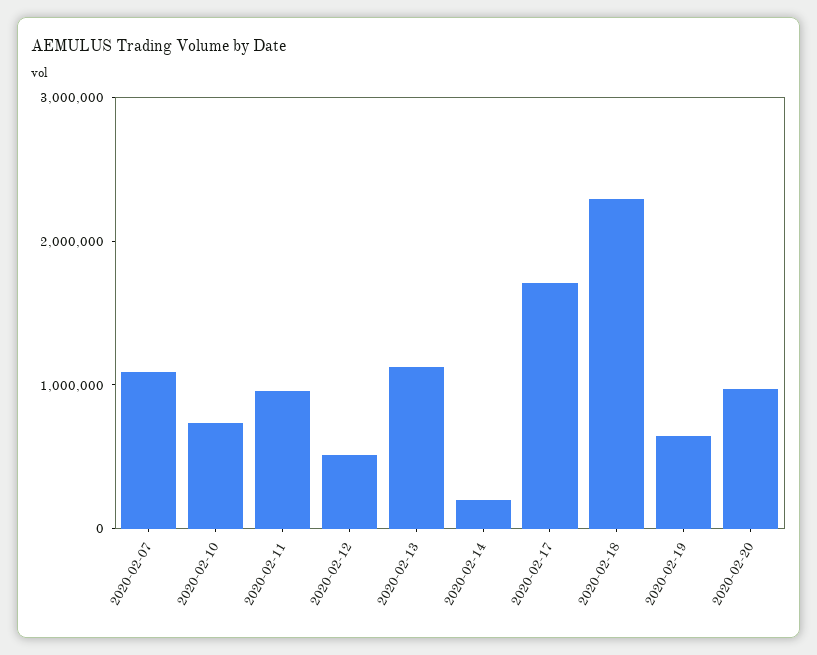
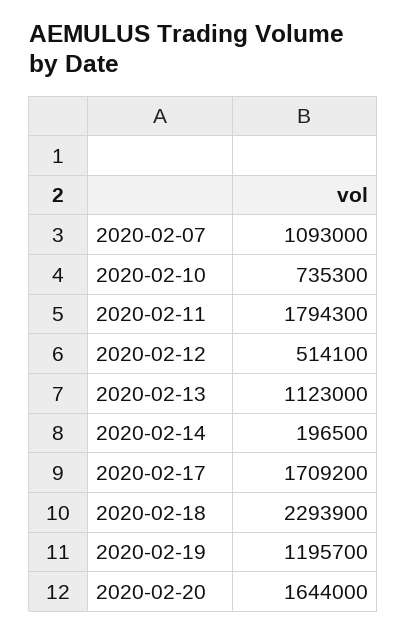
2020-02-11: 1000000 -> 1794300
2020-02-19: 600000 -> 1195700
2020-02-20: 1000000 -> 1644000

